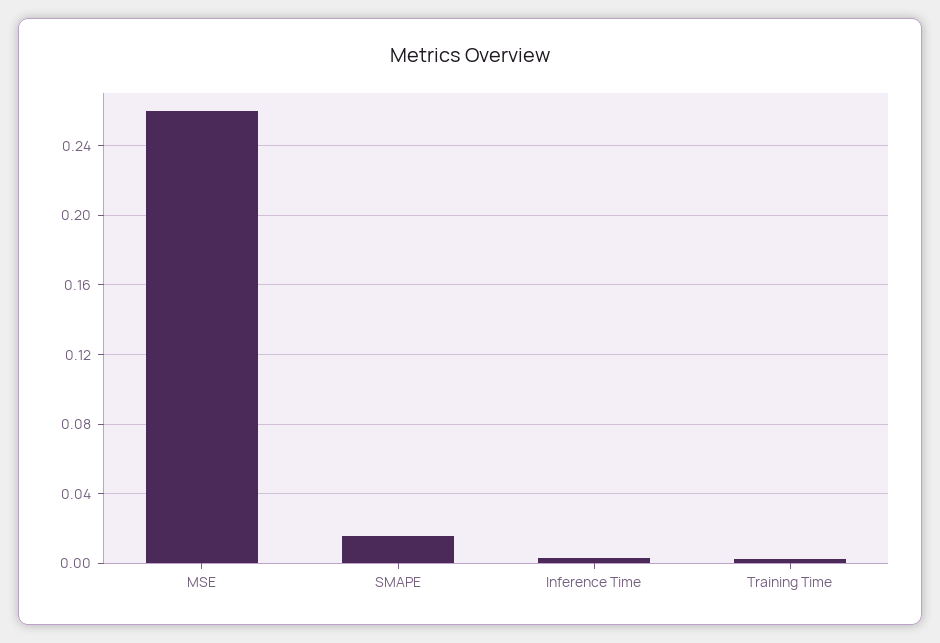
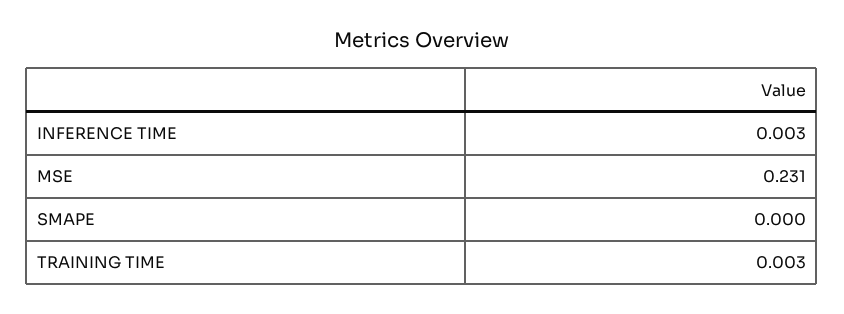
MSE: 0.26 -> 0.231
SMAPE: 0.015 -> 0

